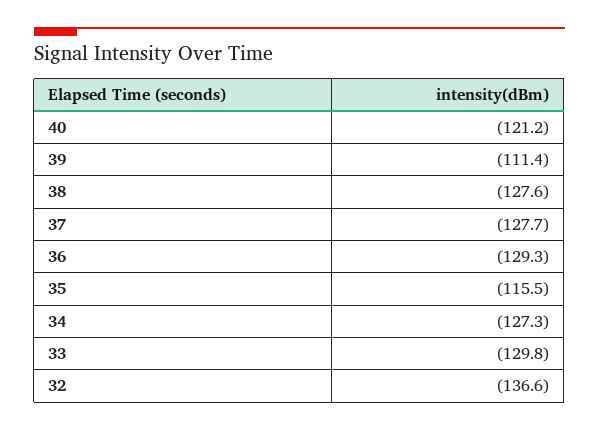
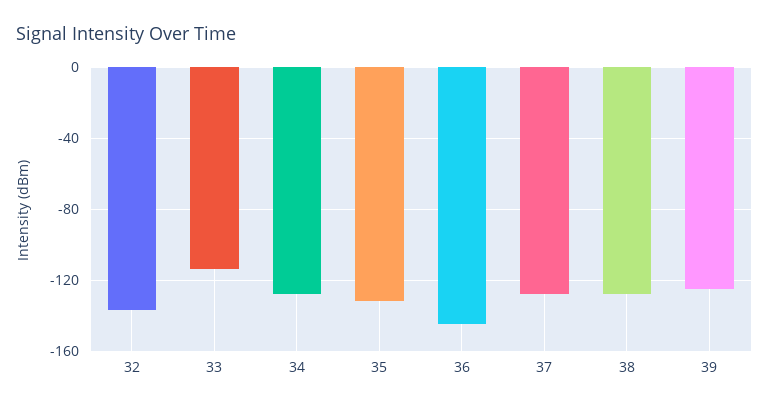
40: -121.2 -> none
39: -111.4 -> -125
36: -129.3 -> -145
35: -115.5 -> -130
33: -129.8 -> -115

